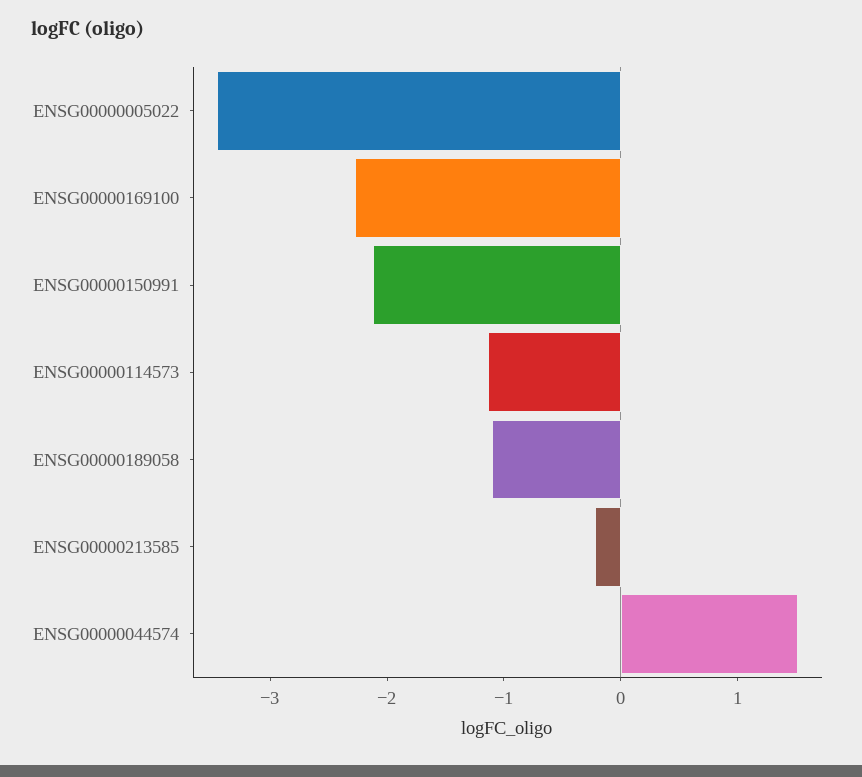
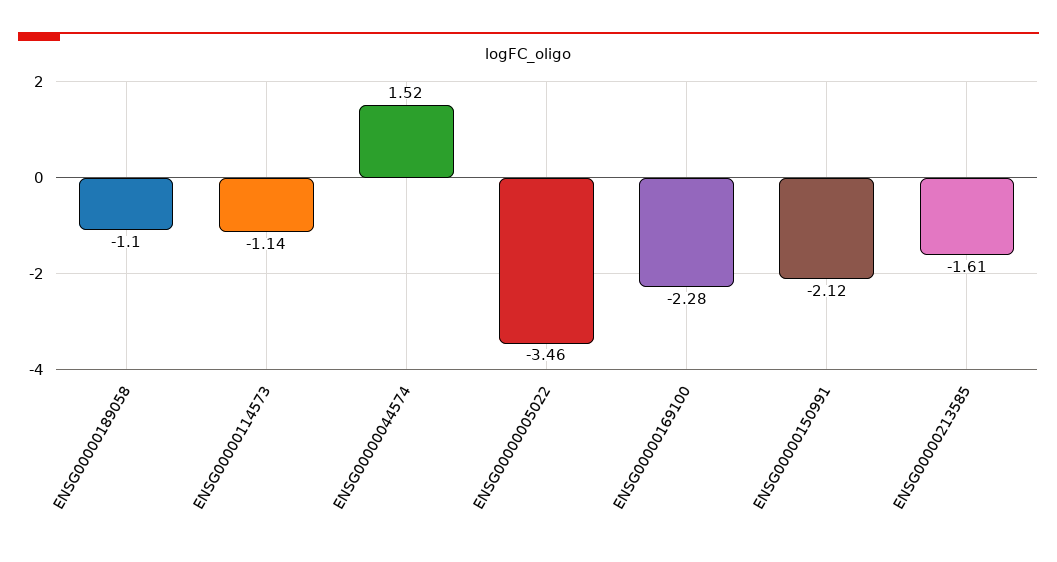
ENSG00000213585: -0.2 -> -1.61

